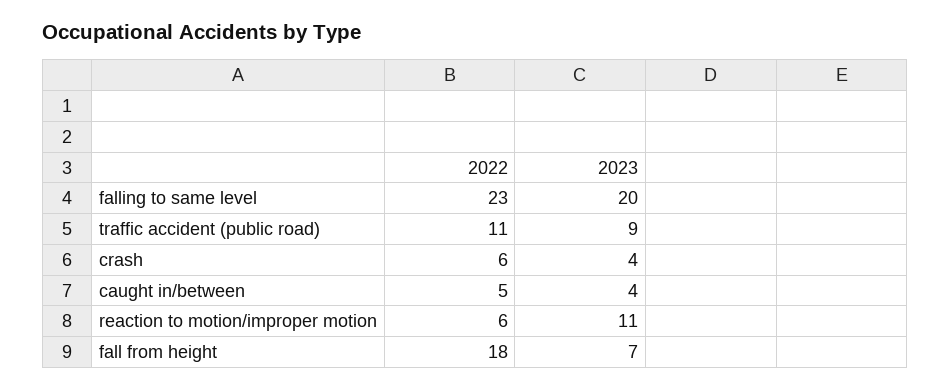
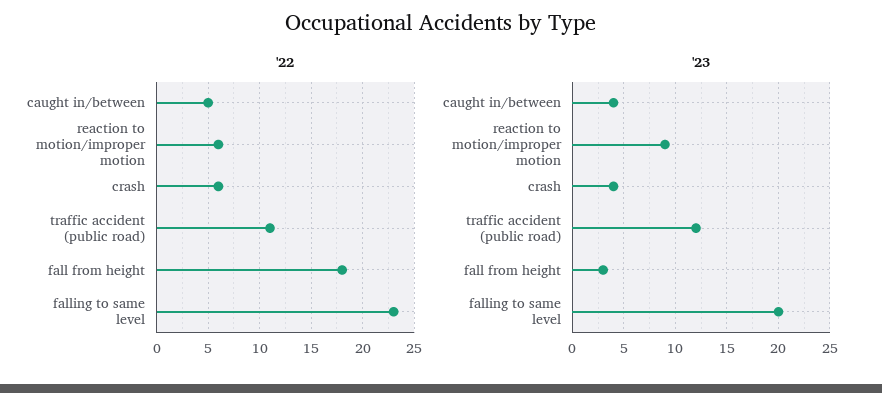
2023, traffic accident (public road): 9 -> 12
2023, reaction to motion/improper motion: 11 -> 9
2023, fall from height: 7 -> 3

